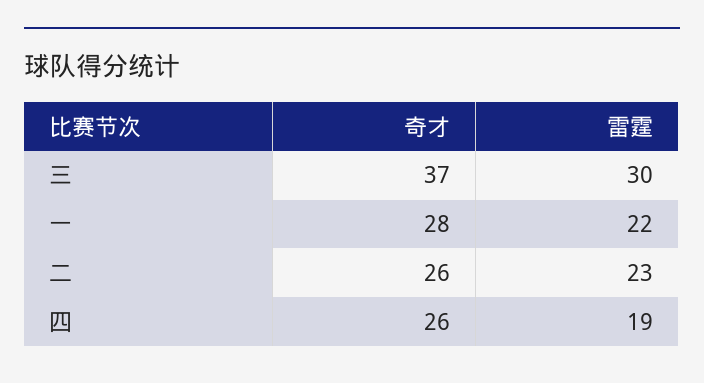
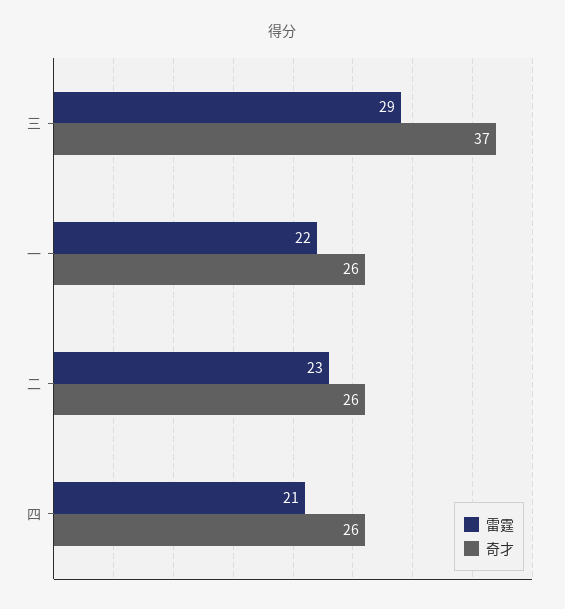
雷霆, 三: 30 -> 29
奇才, 一: 28 -> 26
雷霆, 四: 19 -> 21

